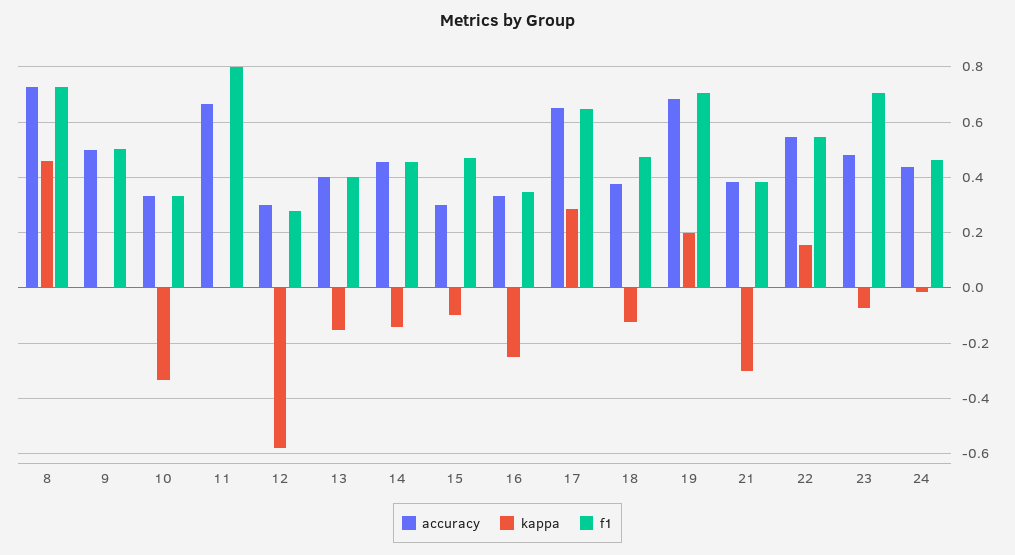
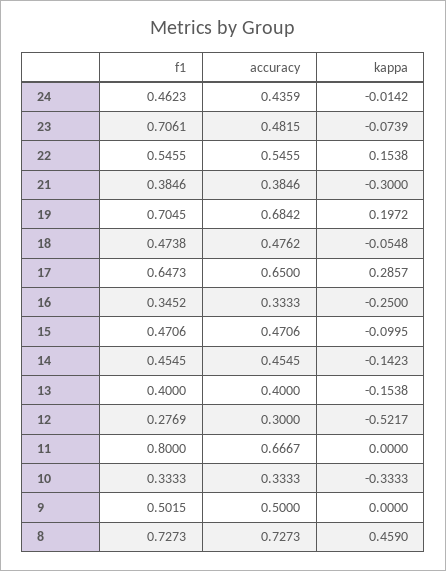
kappa, 12: -0.575 -> -0.5217
accuracy, 15: 0.3 -> 0.4706
accuracy, 18: 0.375 -> 0.4762
kappa, 18: -0.125 -> -0.0548

